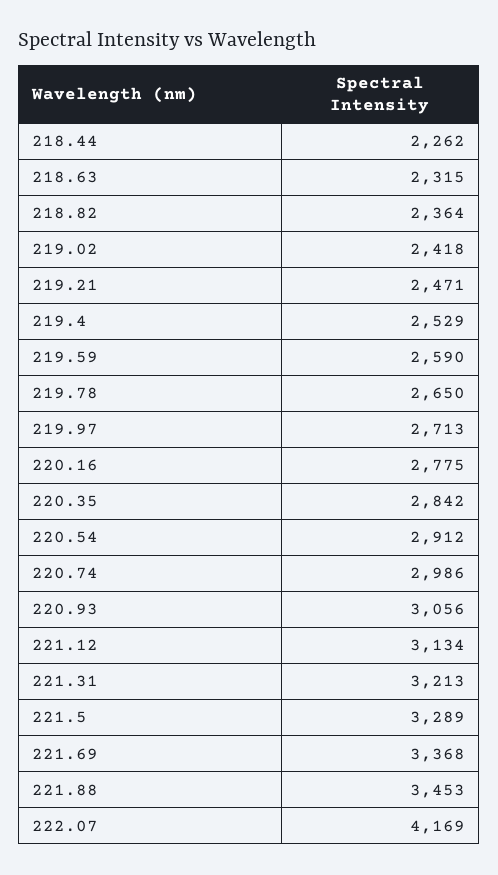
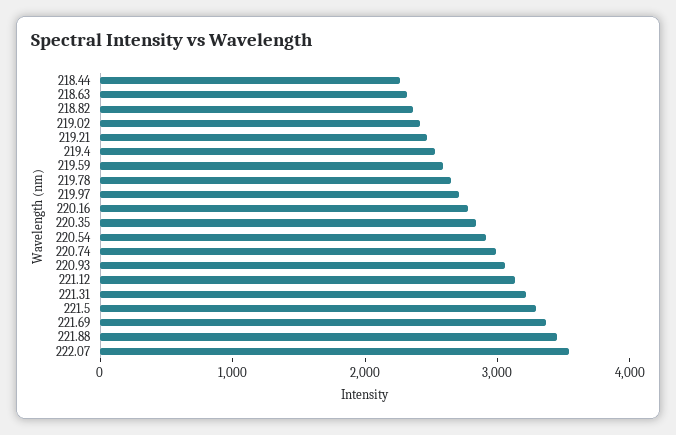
222.07: 4169 -> 3600

